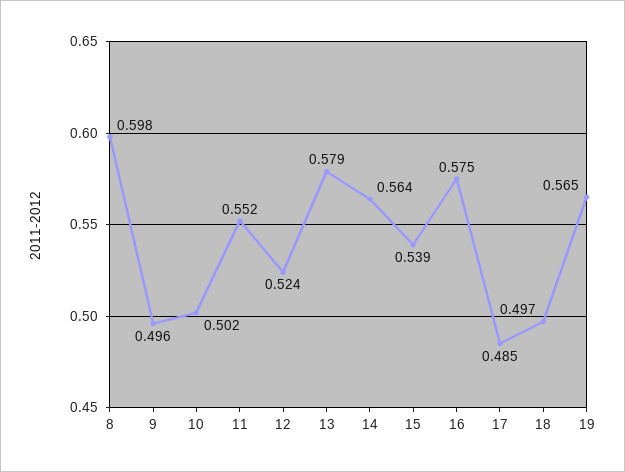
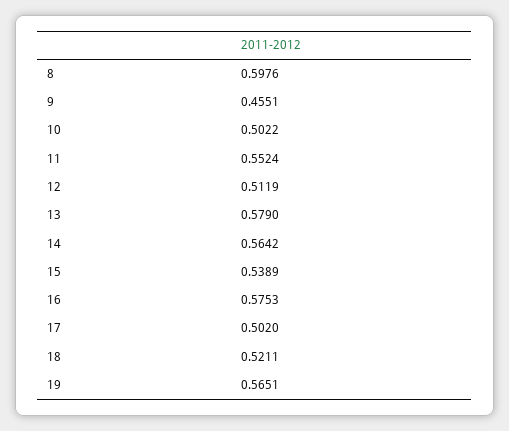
9: 0.496 -> 0.4551
12: 0.524 -> 0.5119
17: 0.485 -> 0.502
18: 0.497 -> 0.5211

